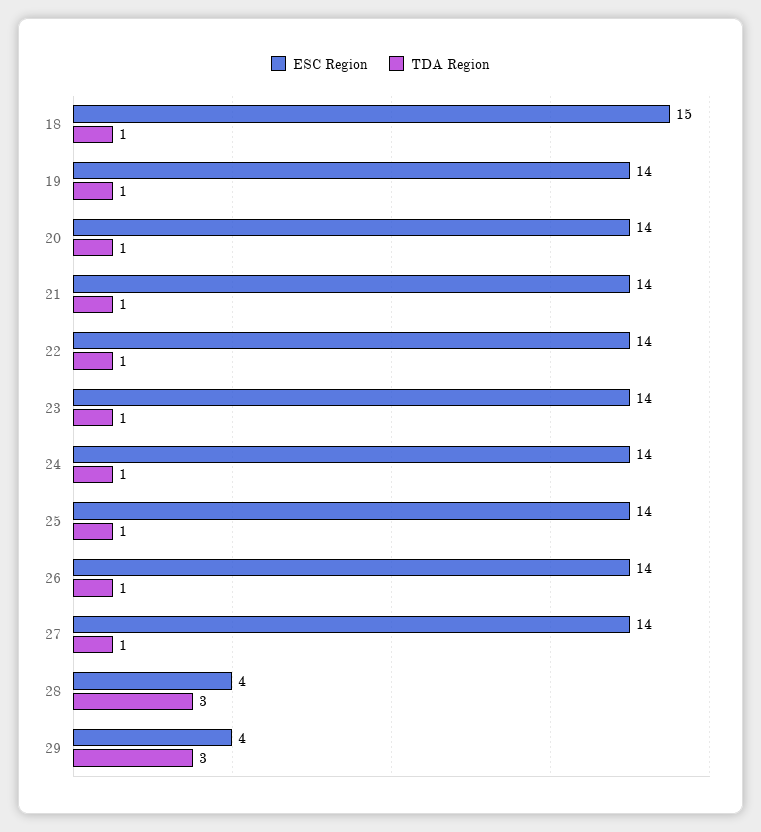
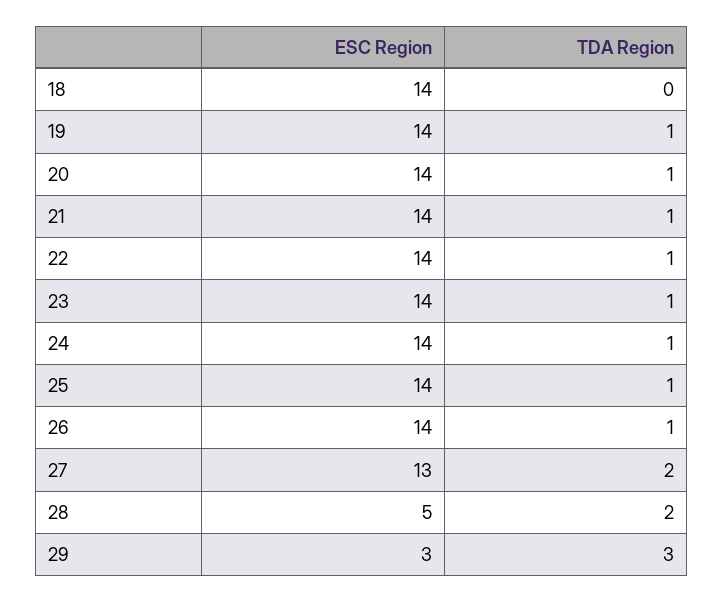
ESC Region, 18: 15 -> 14
TDA Region, 18: 1 -> 0
ESC Region, 27: 14 -> 13
TDA Region, 27: 1 -> 2
ESC Region, 28: 4 -> 5
TDA Region, 28: 3 -> 2
ESC Region, 29: 4 -> 3

